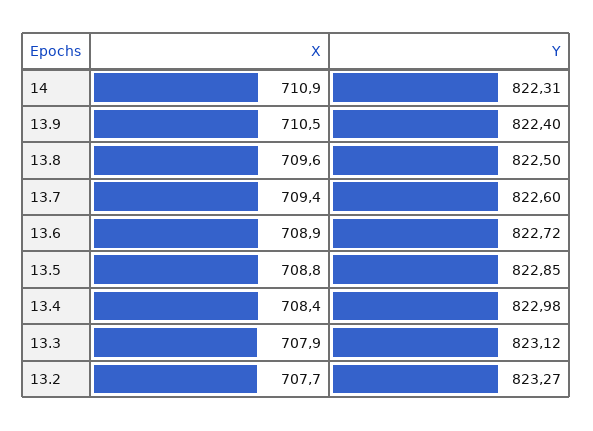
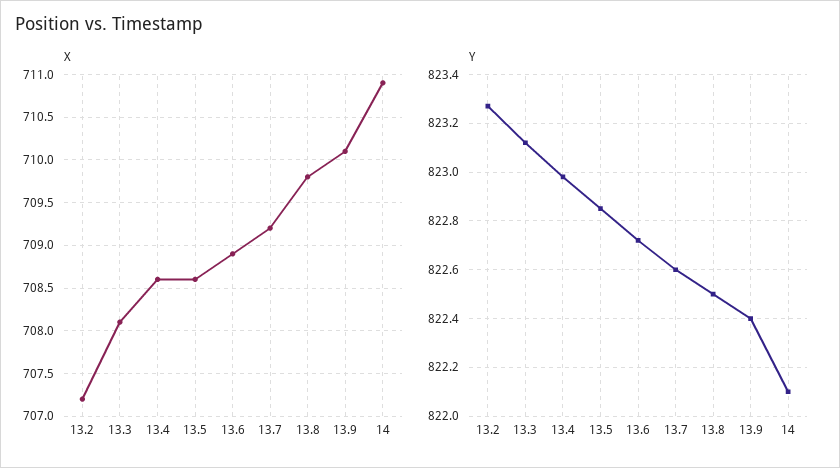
Y, 14: 822.31 -> 822.1
X, 13.9: 710.5 -> 710.1
X, 13.8: 709.6 -> 709.8
X, 13.7: 709.4 -> 709.2
X, 13.5: 708.8 -> 708.6
X, 13.4: 708.4 -> 708.6
X, 13.3: 707.9 -> 708.1
X, 13.2: 707.7 -> 707.2

